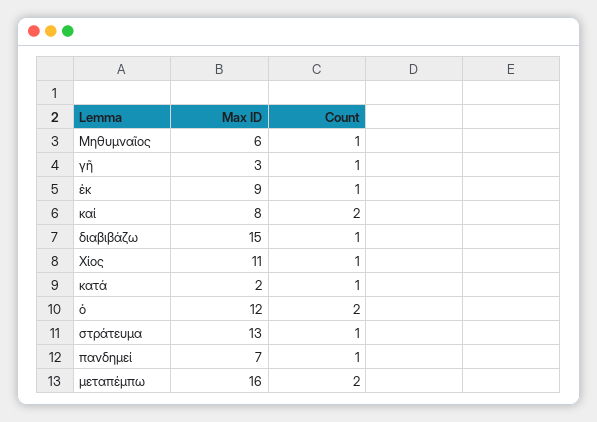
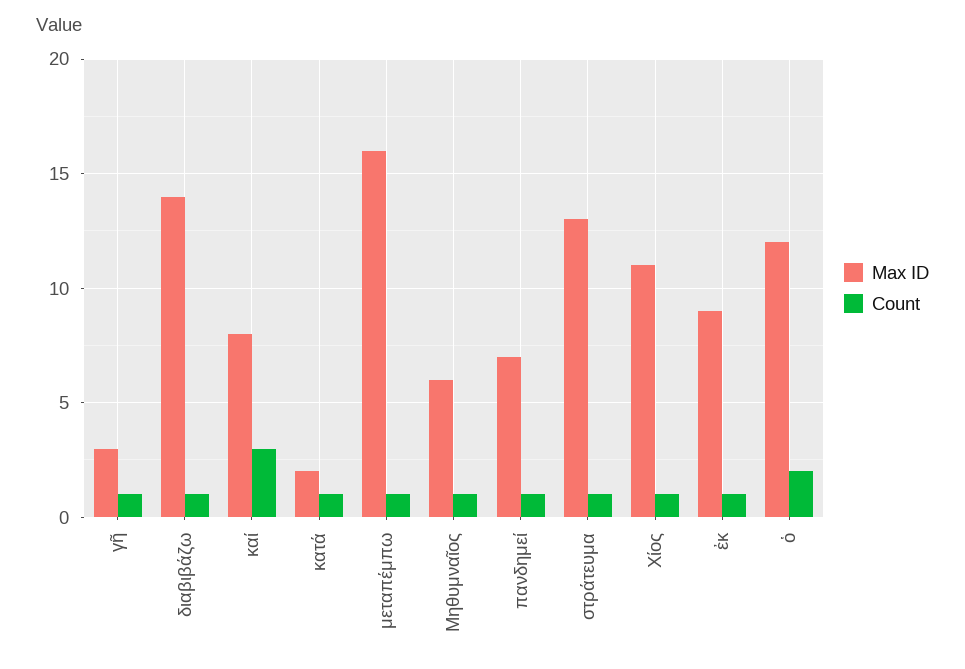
Count, καί: 2 -> 3
Max ID, διαβιβάζω: 15 -> 14
Count, μεταπέμπω: 2 -> 1

